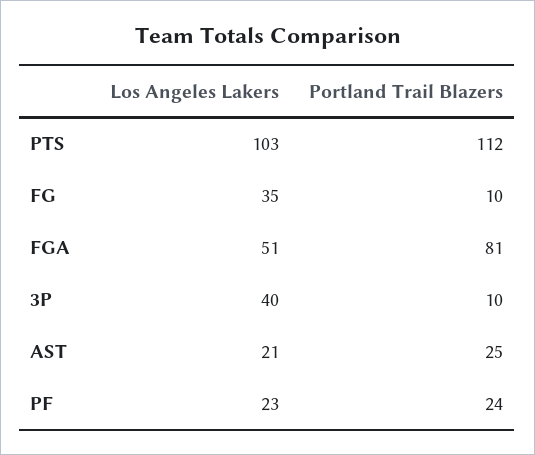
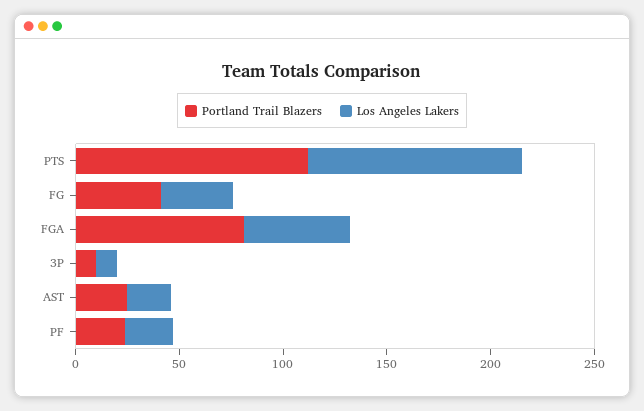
Portland Trail Blazers, FG: 10 -> 40
Los Angeles Lakers, 3P: 40 -> 10

